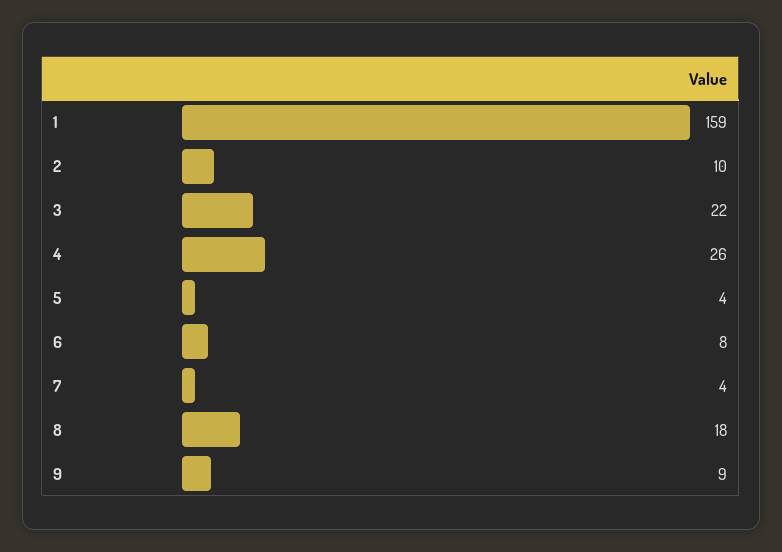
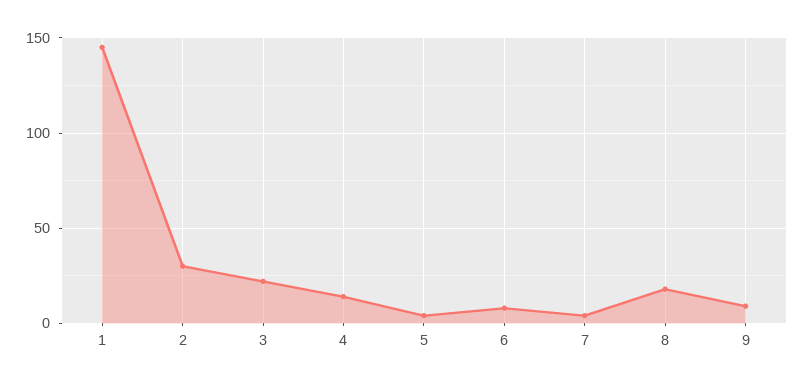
1: 159 -> 145
2: 10 -> 30
4: 26 -> 15

